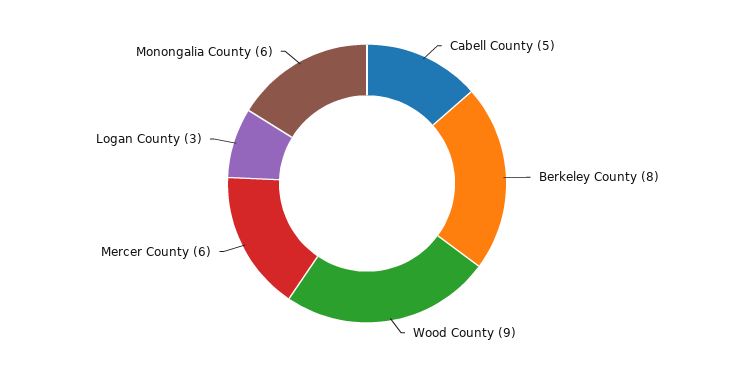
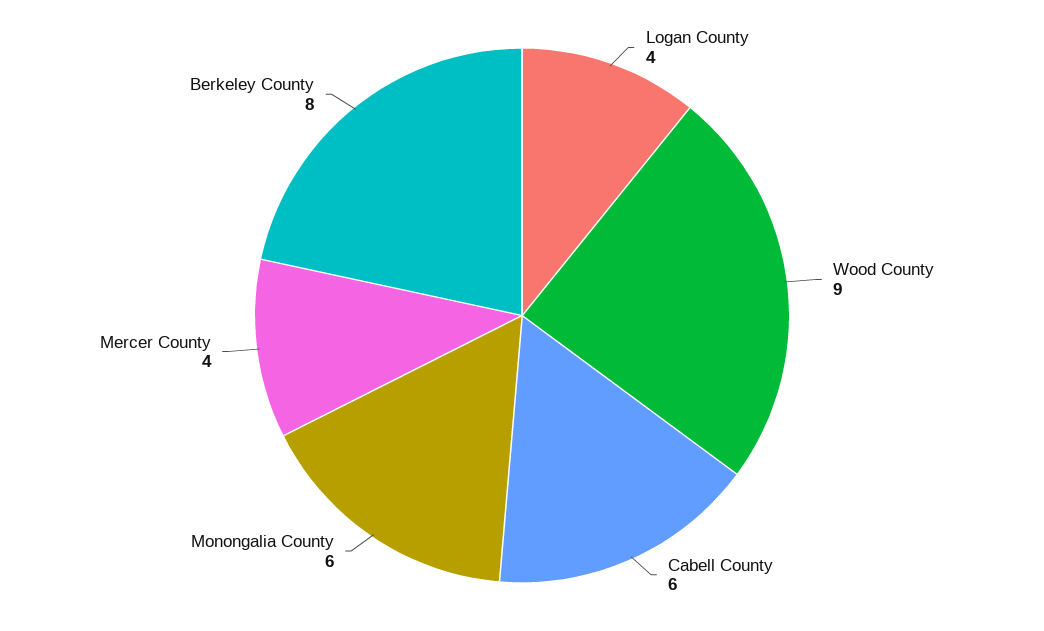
Cabell County: 5 -> 6
Mercer County: 6 -> 4
Logan County: 3 -> 4

